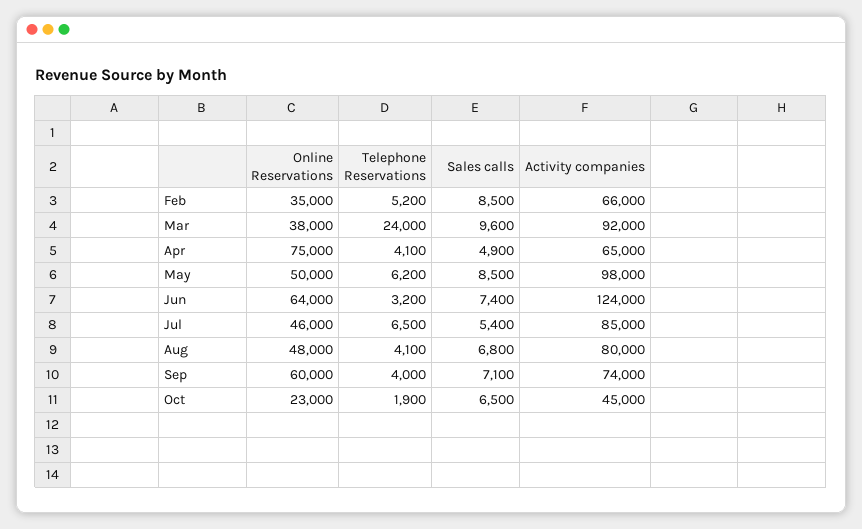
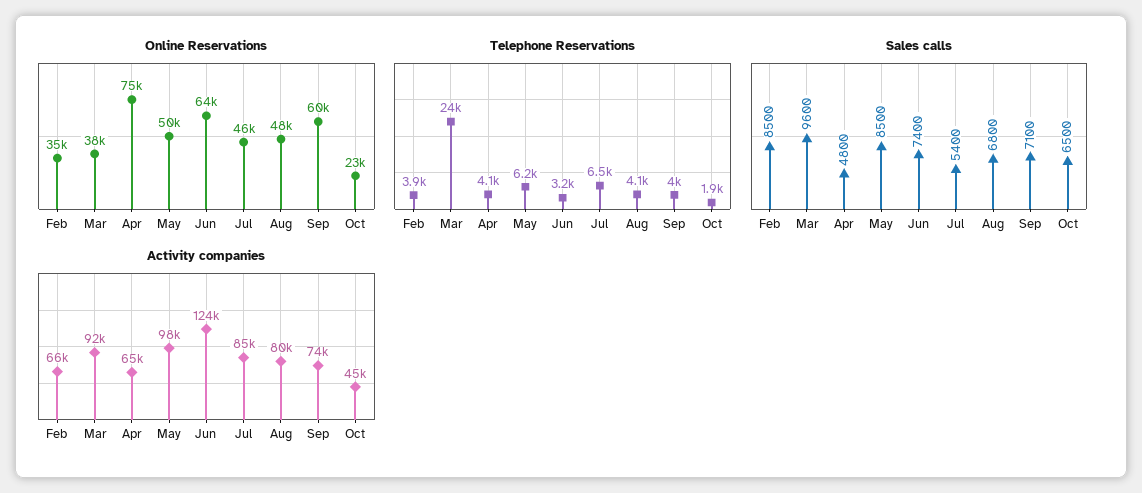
Telephone Reservations, Feb: 5200 -> 3900
Sales calls, Apr: 4900 -> 4800

